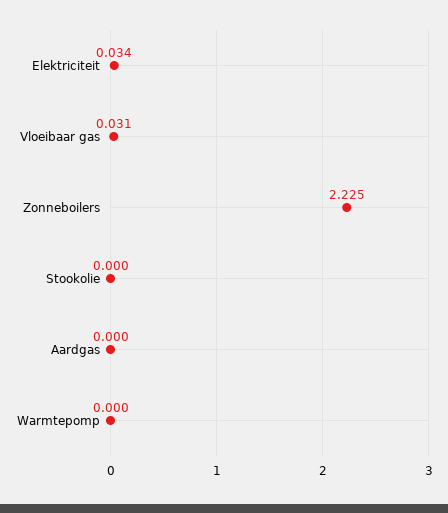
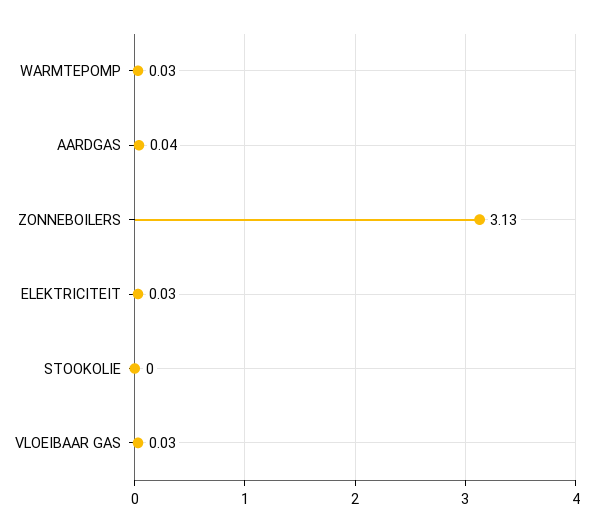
Zonneboilers: 2.225 -> 3.13
Aardgas: 0 -> 0.04
Warmtepomp: 0 -> 0.03

